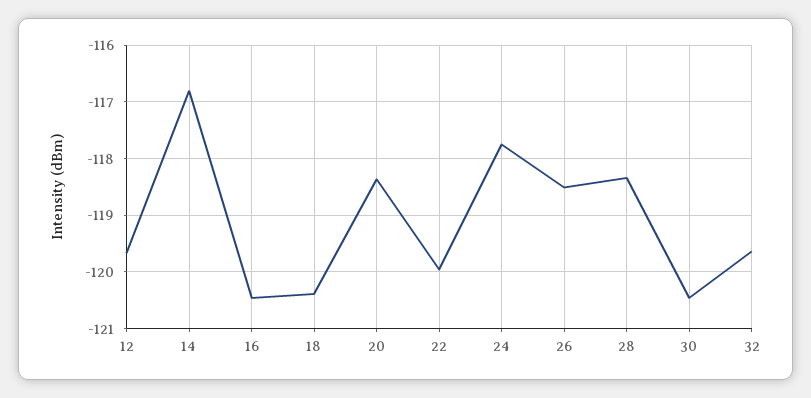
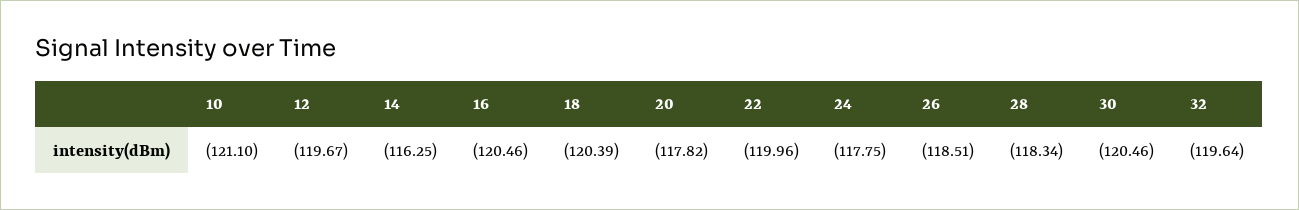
14: -116.8 -> -116.25
20: -118.4 -> -117.82
10: none -> -121.1

